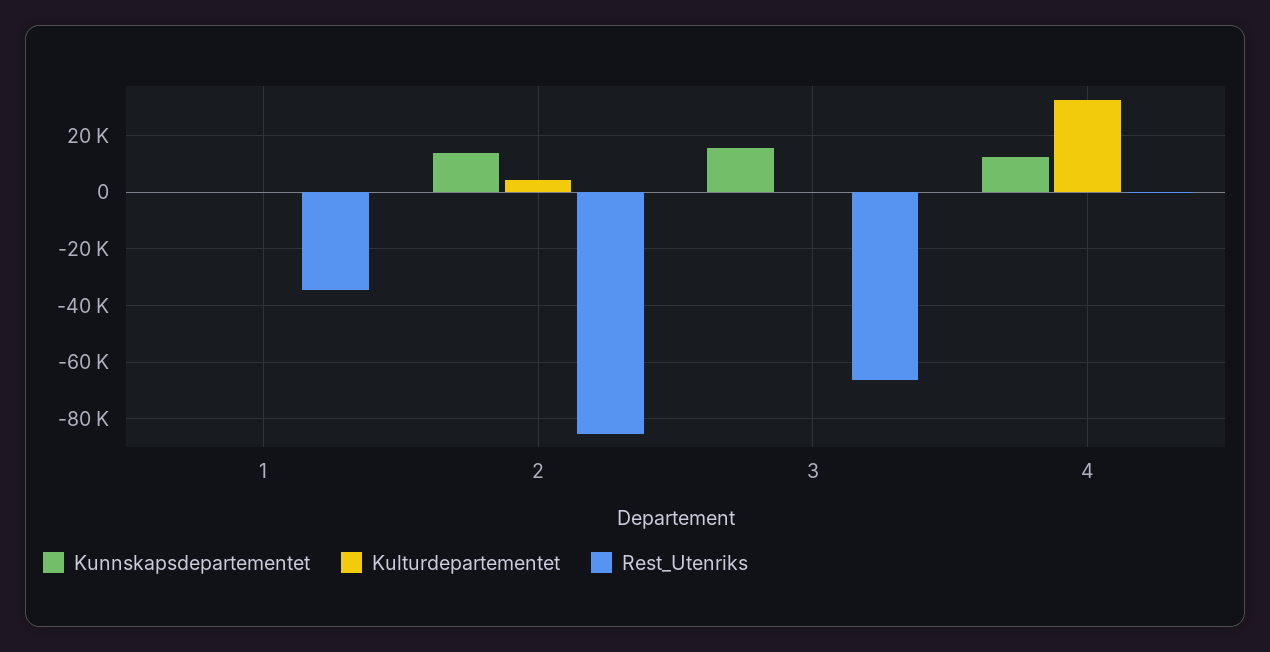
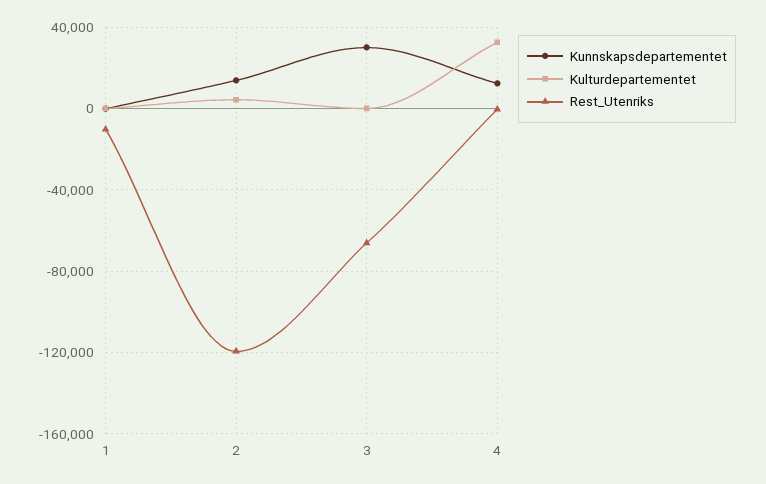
Rest_Utenriks, 1: -35000 -> -10000
Rest_Utenriks, 2: -85000 -> -120000
Kunnskapsdepartementet, 3: 15000 -> 30000

